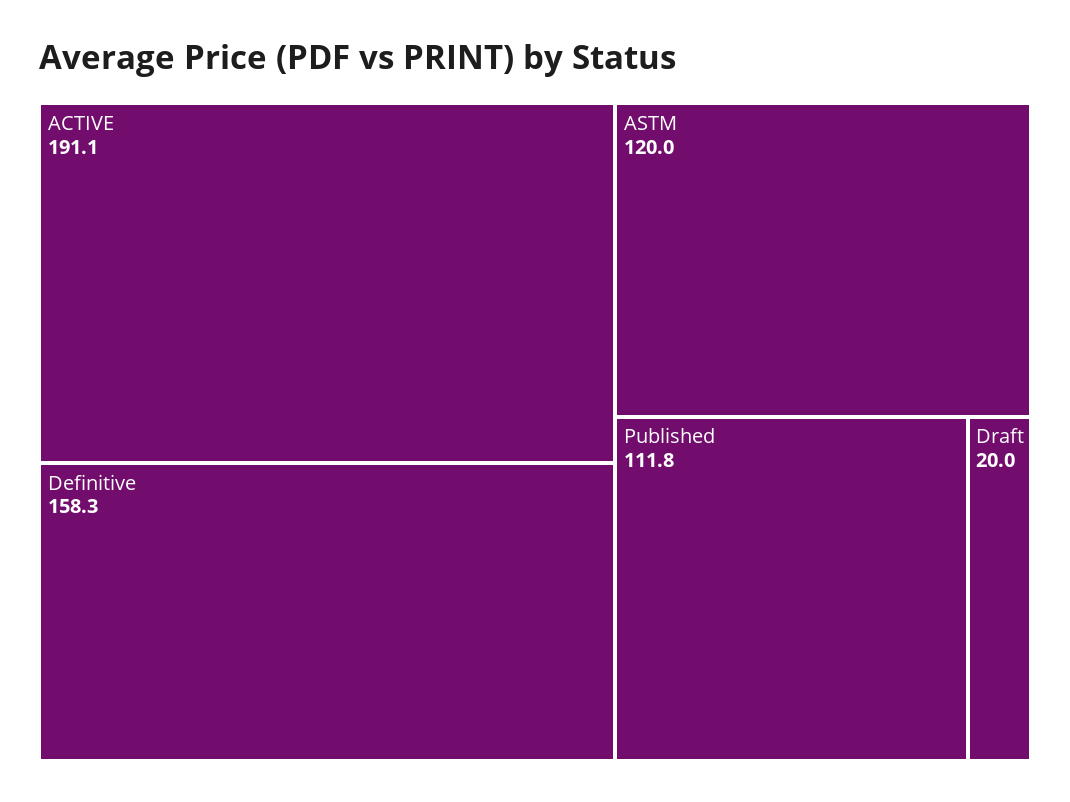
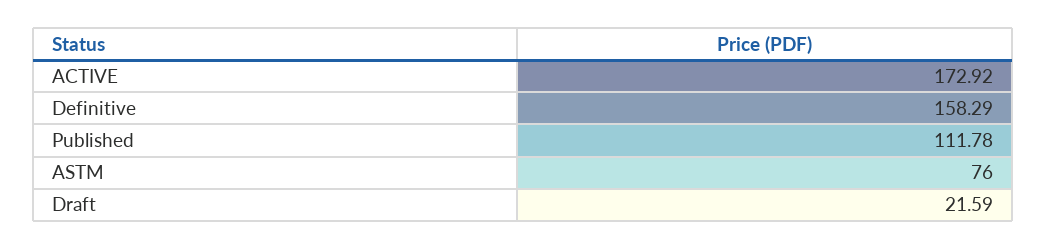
ACTIVE: 191.1 -> 172.92
ASTM: 120 -> 76
Draft: 20 -> 21.59

